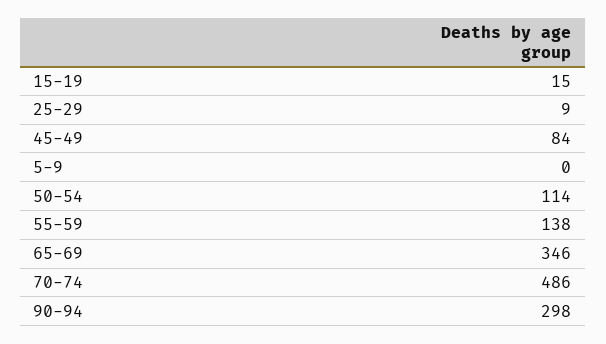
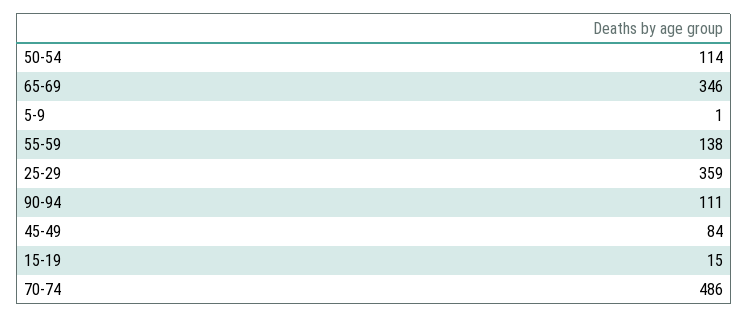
25-29: 9 -> 359
5-9: 0 -> 1
90-94: 298 -> 111

